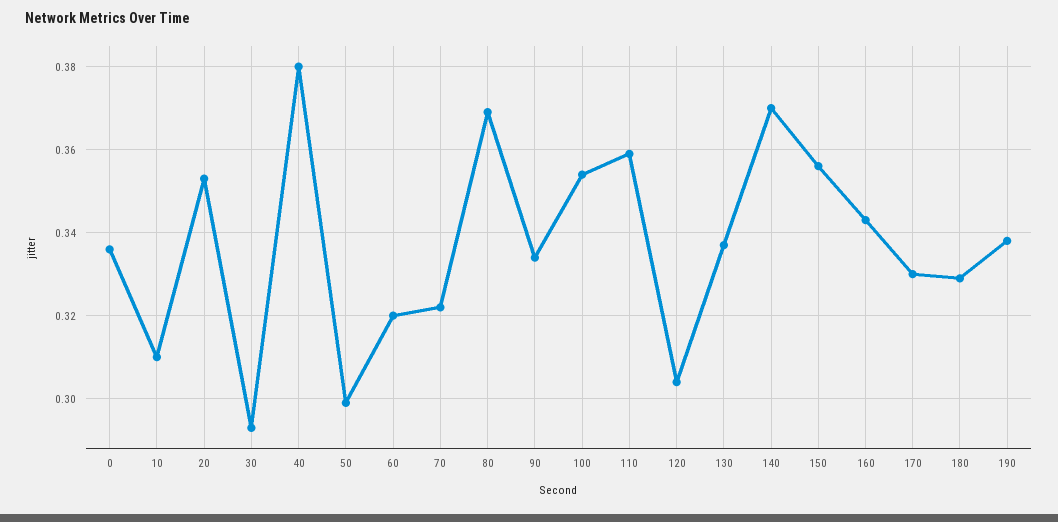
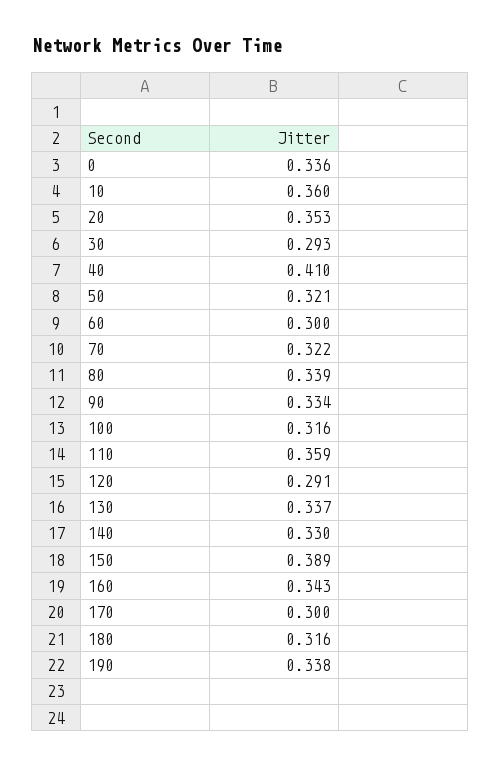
10: 0.31 -> 0.36
40: 0.38 -> 0.41
50: 0.3 -> 0.321
60: 0.32 -> 0.3
80: 0.37 -> 0.339
100: 0.355 -> 0.316
120: 0.305 -> 0.291
140: 0.37 -> 0.33
150: 0.355 -> 0.389
170: 0.33 -> 0.3
180: 0.33 -> 0.316

